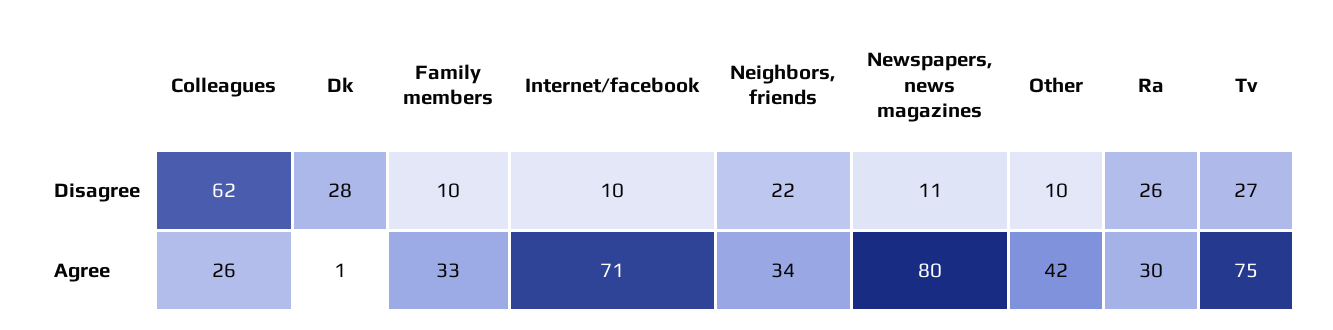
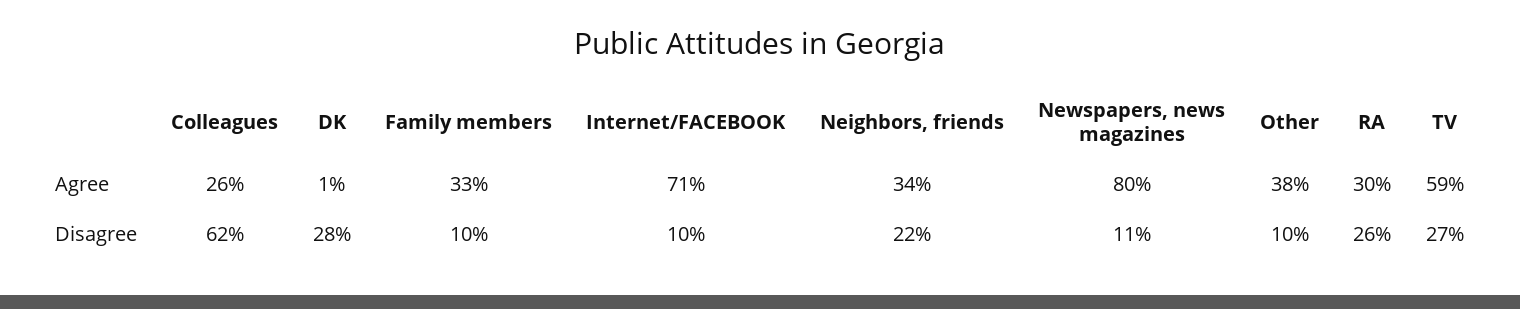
Other, Agree: 42 -> 38
Tv, Agree: 75 -> 59

